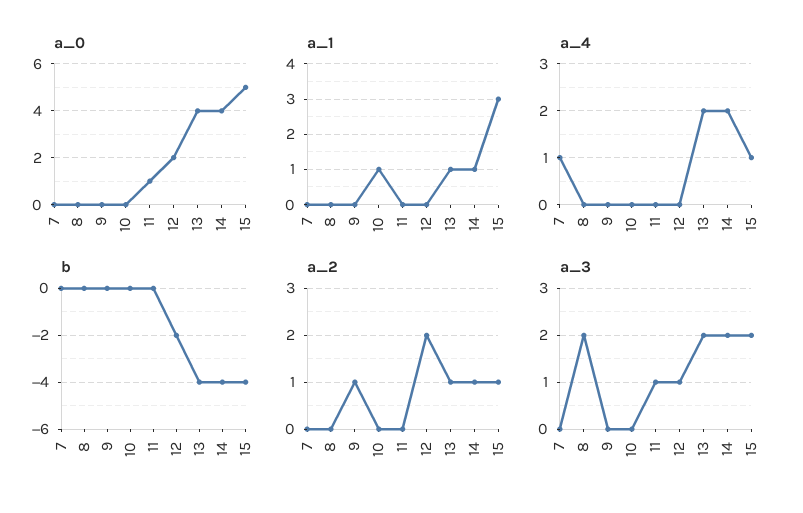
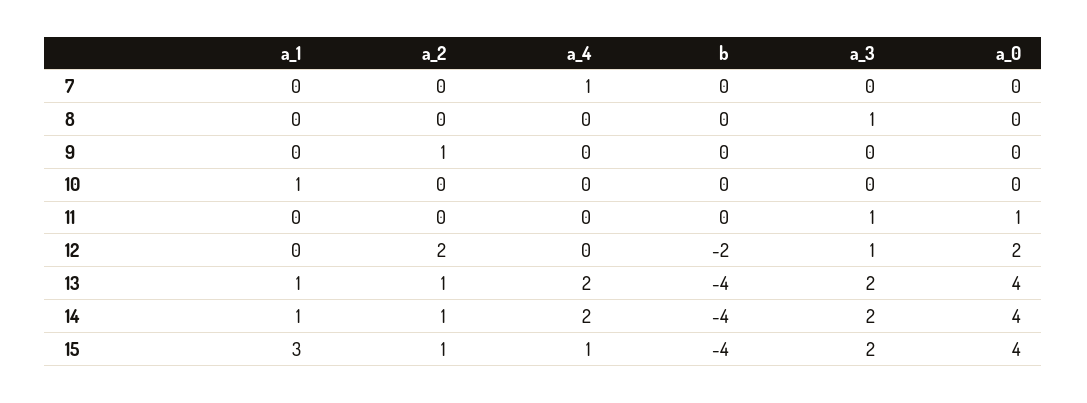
a_0, 15: 5 -> 4
a_3, 8: 2 -> 1

